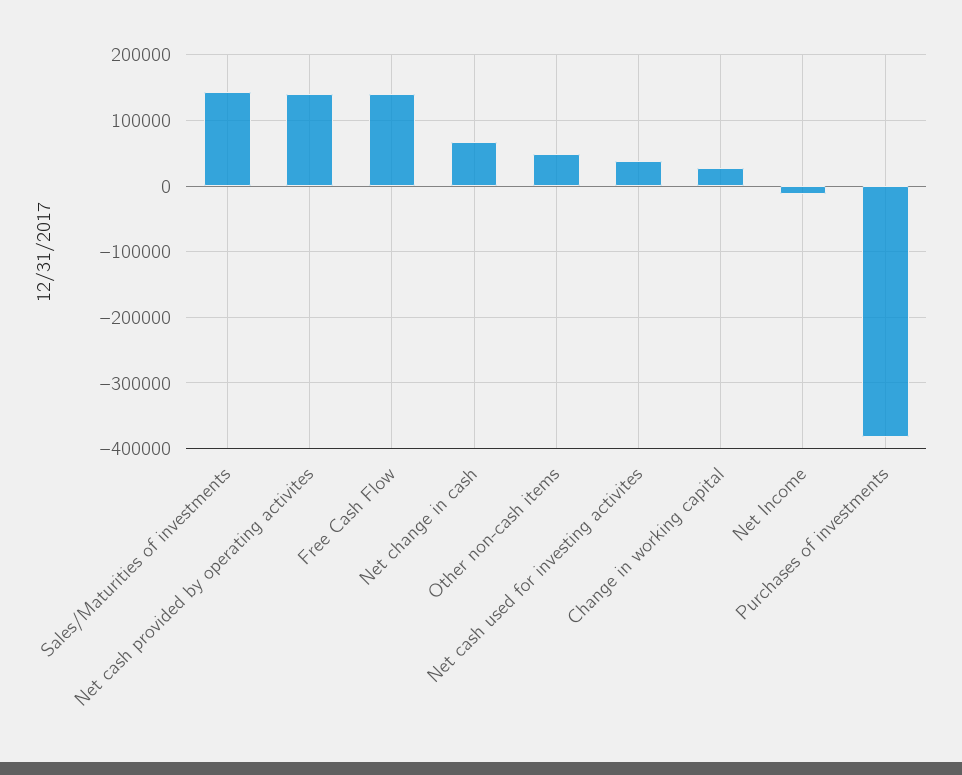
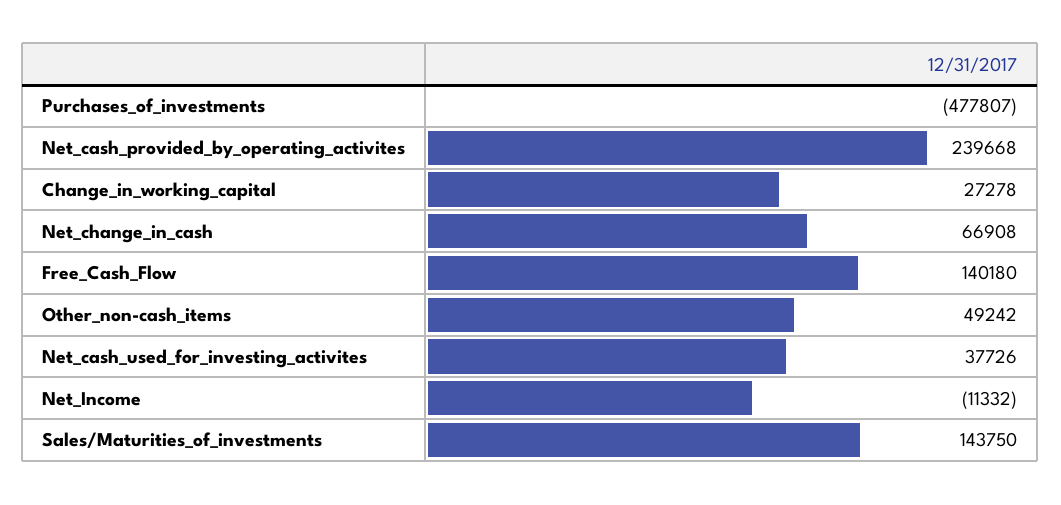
Net cash provided by operating activites: 140000 -> 239668
Purchases of investments: -380000 -> -477807

